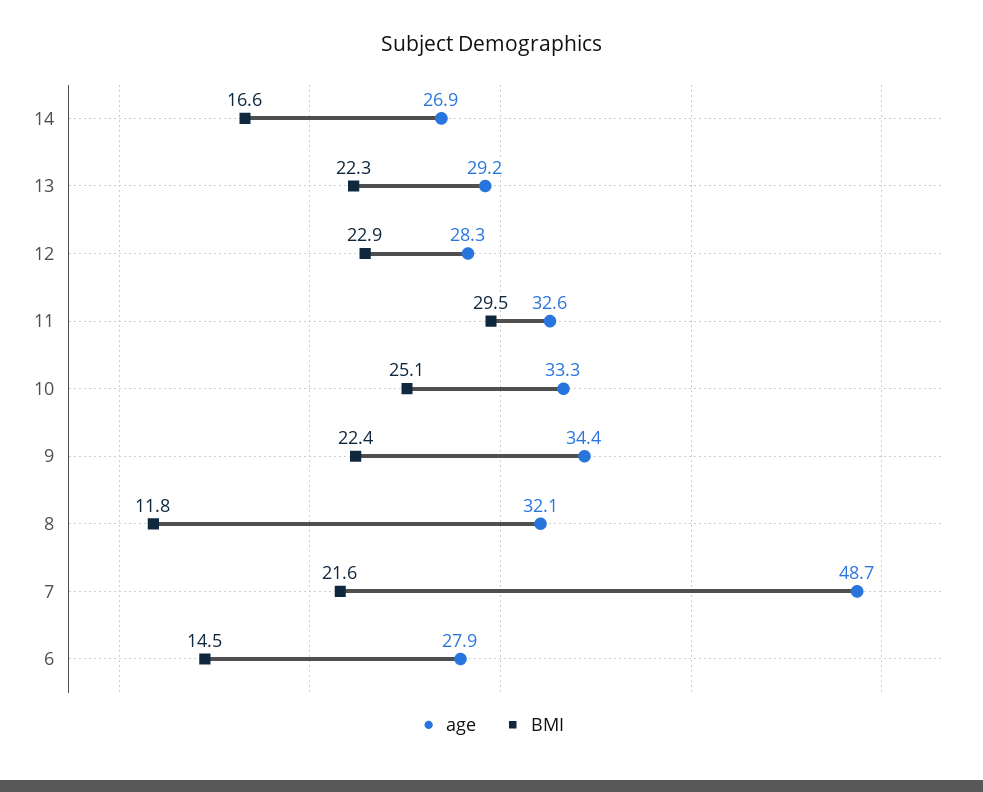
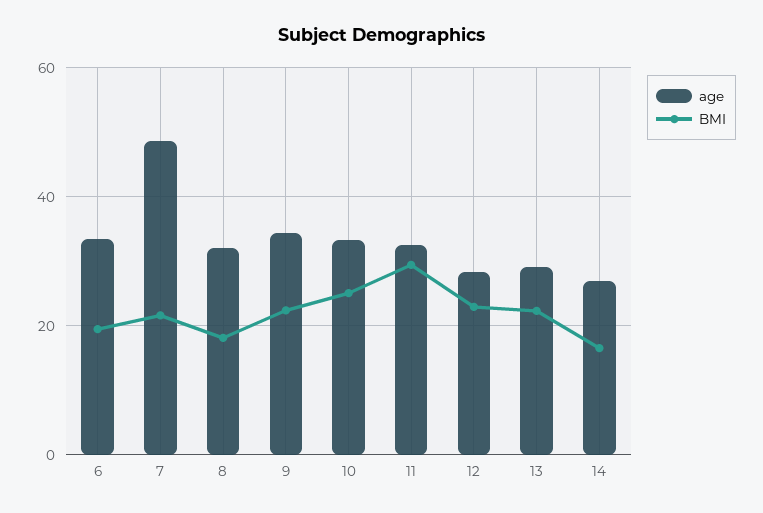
BMI, 8: 11.8 -> 18
age, 6: 27.9 -> 34
BMI, 6: 14.5 -> 20

